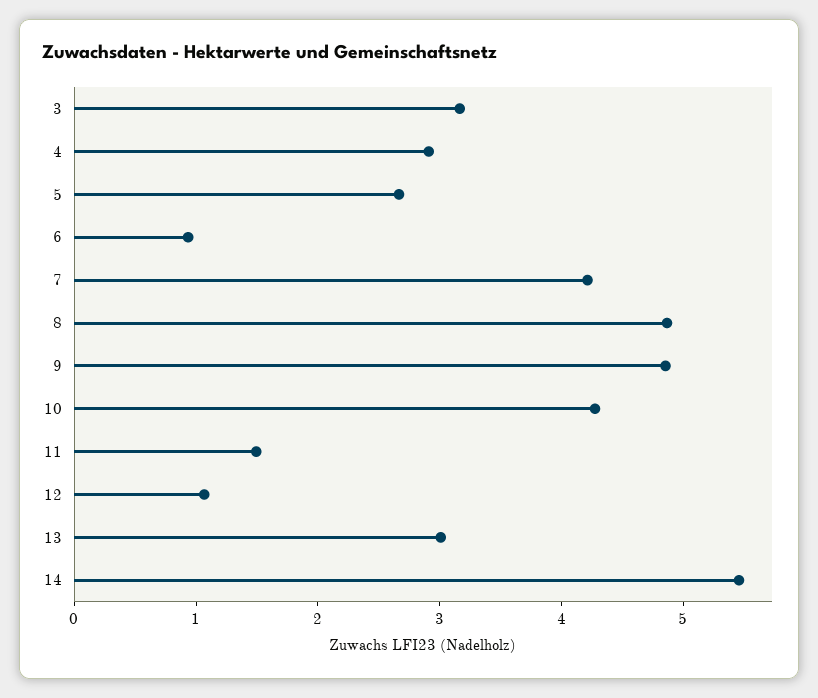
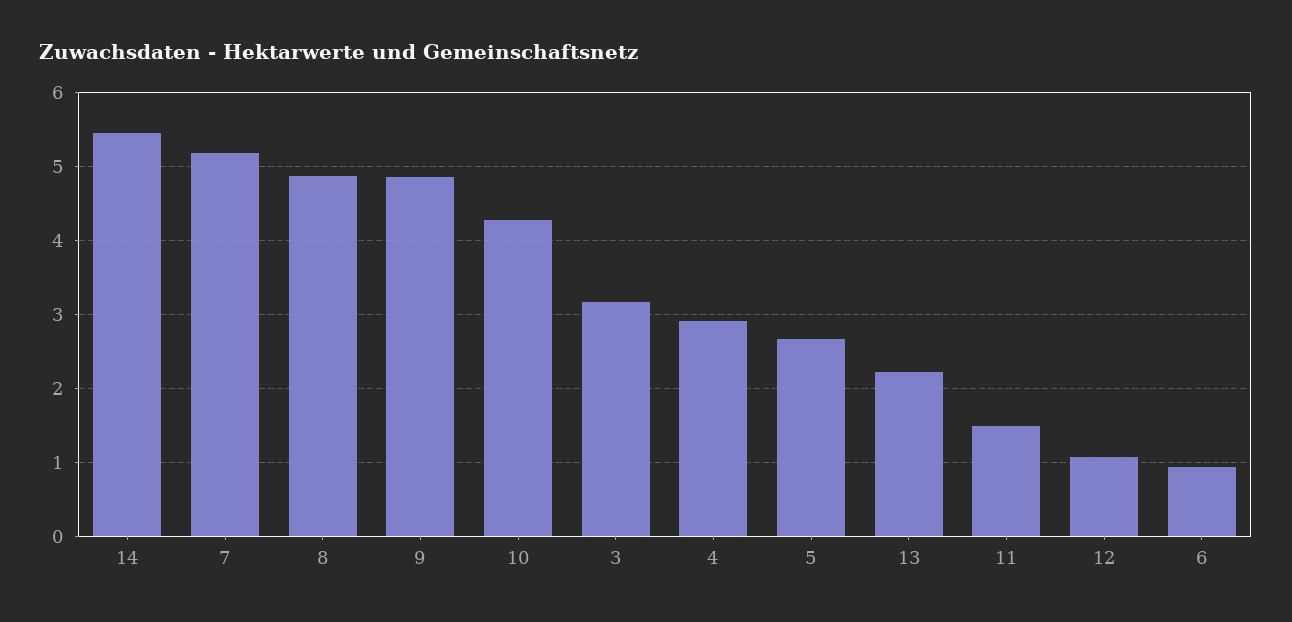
7: 4.2 -> 5.2
13: 3 -> 2.2

